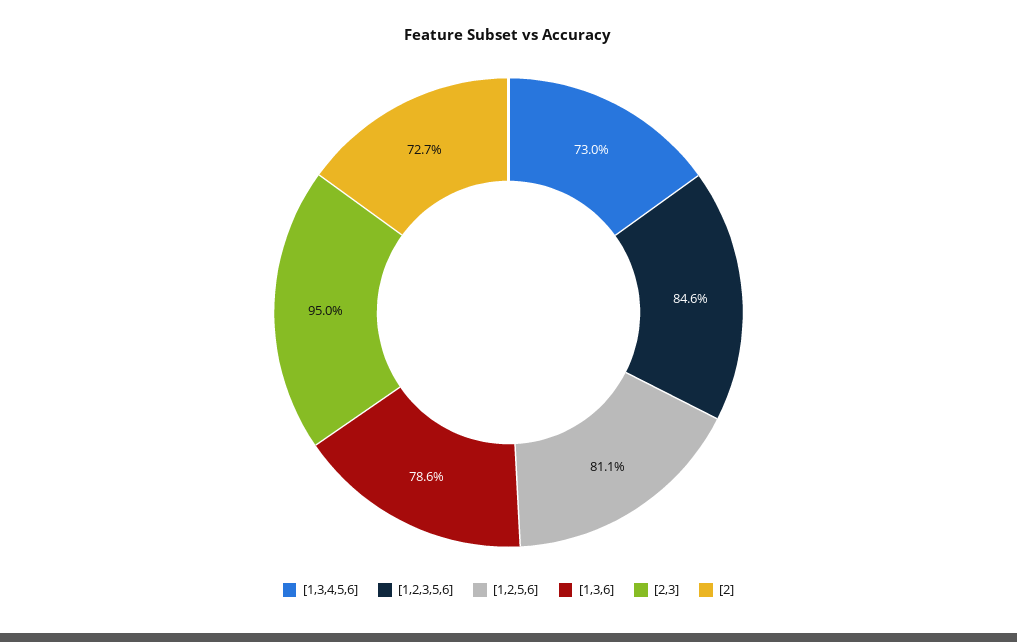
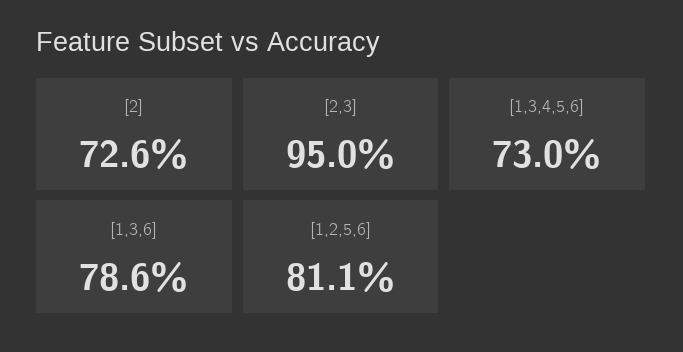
[1,2,3,5,6]: 84.6 -> none
[2]: 72.7 -> 72.6

